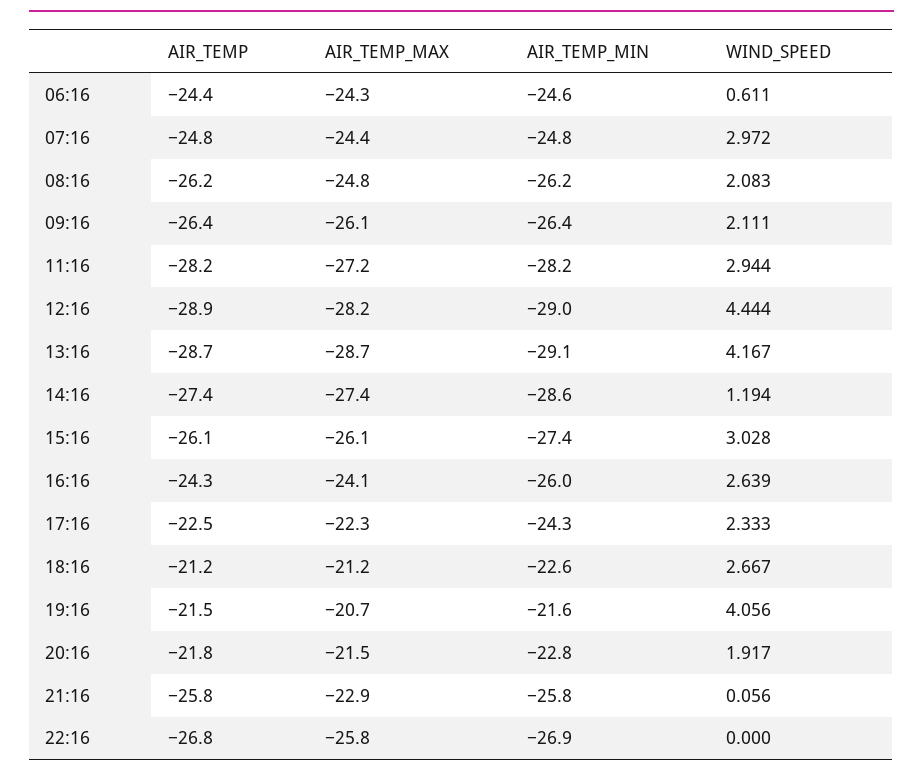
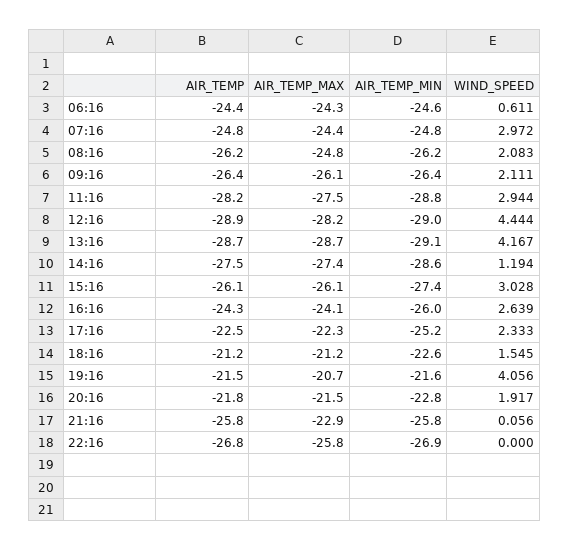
AIR_TEMP_MAX, 11:16: -27.2 -> -27.5
AIR_TEMP_MIN, 11:16: -28.2 -> -28.8
AIR_TEMP, 14:16: -27.4 -> -27.5
AIR_TEMP_MIN, 17:16: -24.3 -> -25.2
WIND_SPEED, 18:16: 2.667 -> 1.545

